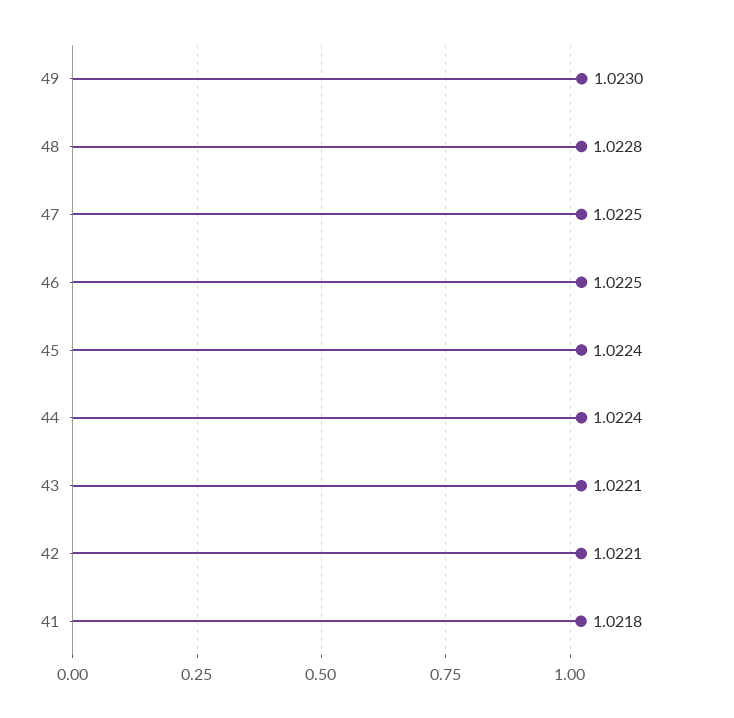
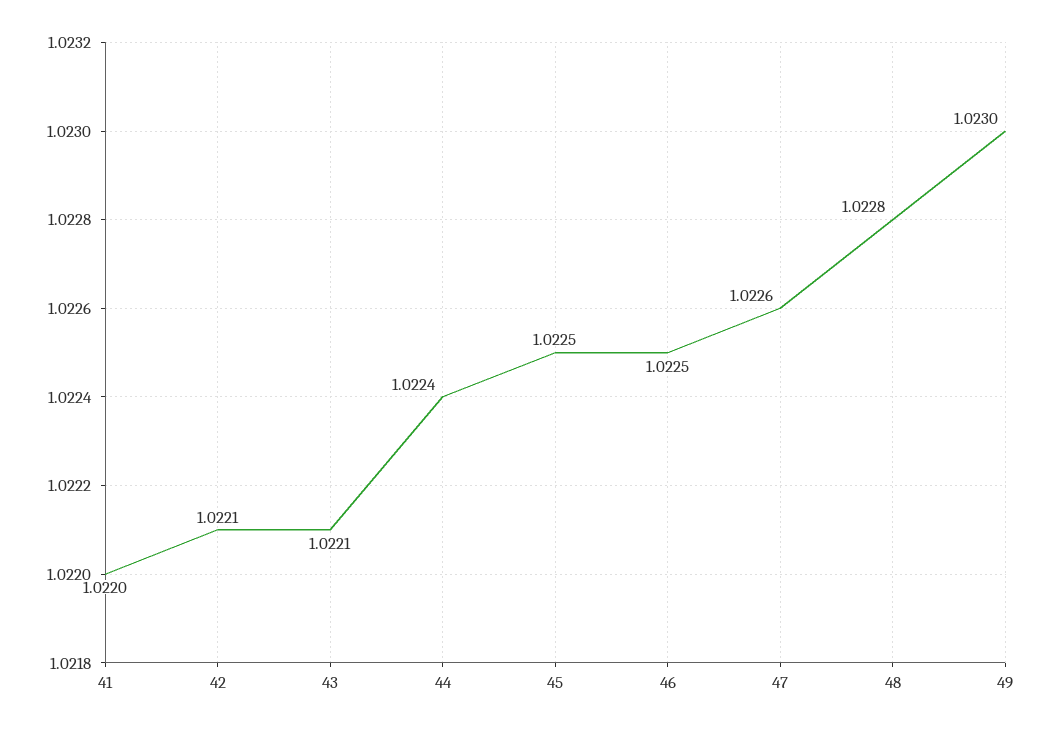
47: 1.0225 -> 1.0226
45: 1.0224 -> 1.0225
41: 1.0218 -> 1.022

